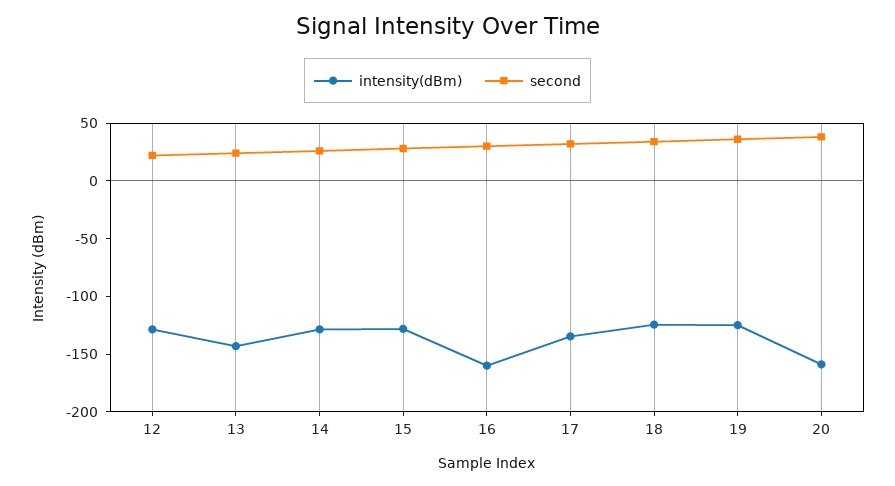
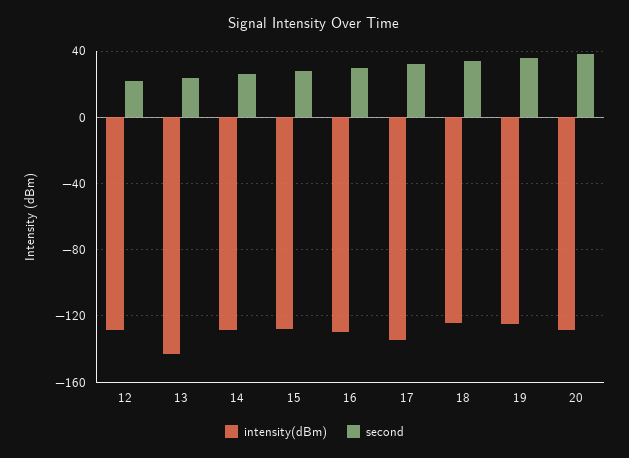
intensity(dBm), 16: -160 -> -130
intensity(dBm), 20: -160 -> -130

